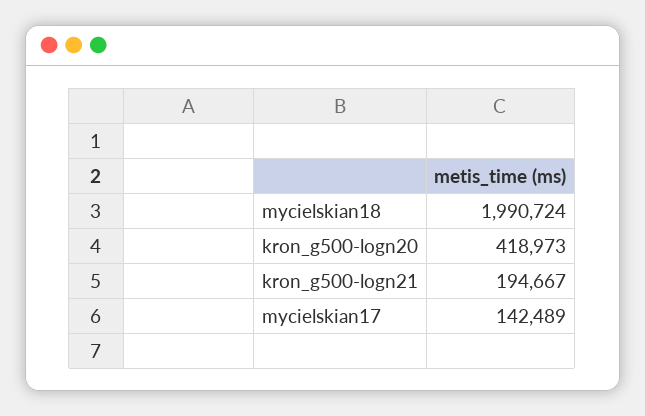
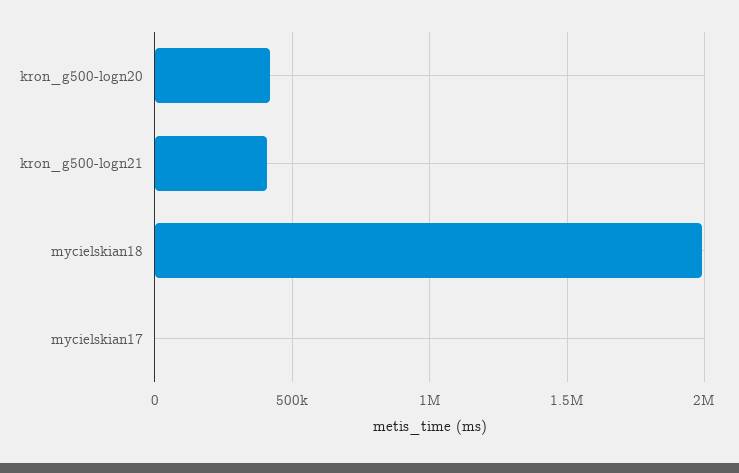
kron_g500-logn21: 194667 -> 400000
mycielskian17: 142489 -> 0

